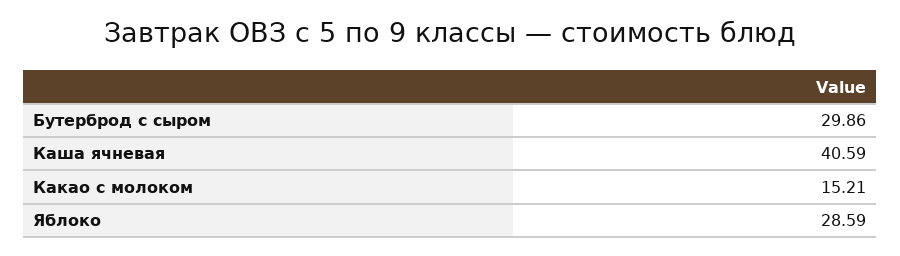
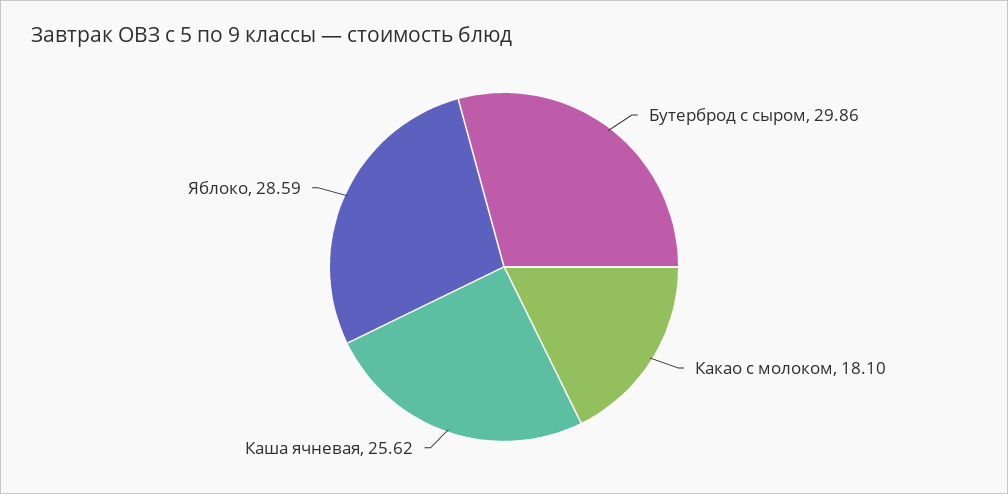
Каша ячневая: 40.59 -> 25.62
Какао с молоком: 15.21 -> 18.1

